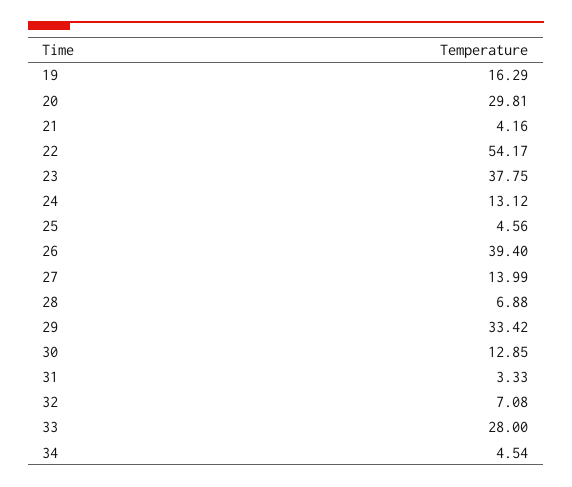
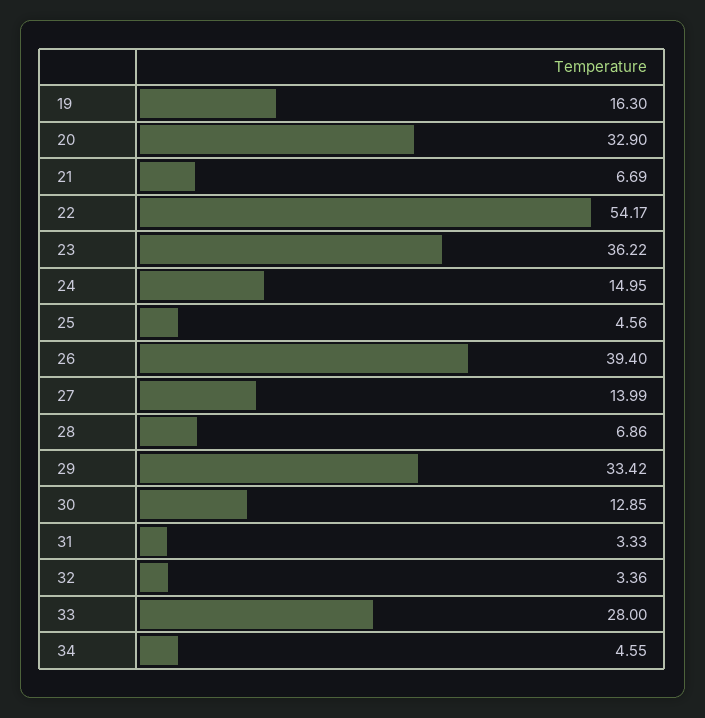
19: 16.29 -> 16.3
20: 29.81 -> 32.9
21: 4.16 -> 6.69
23: 37.75 -> 36.22
24: 13.12 -> 14.95
28: 6.88 -> 6.86
32: 7.08 -> 3.36
34: 4.54 -> 4.55

